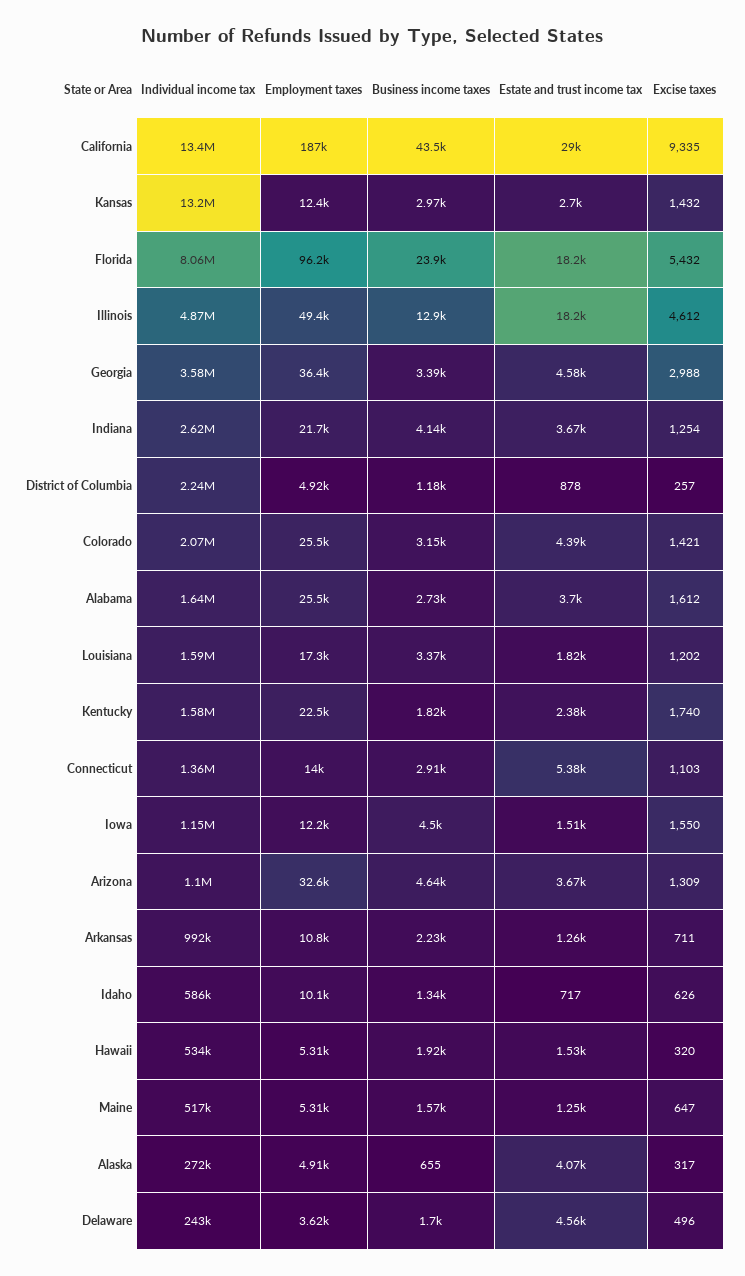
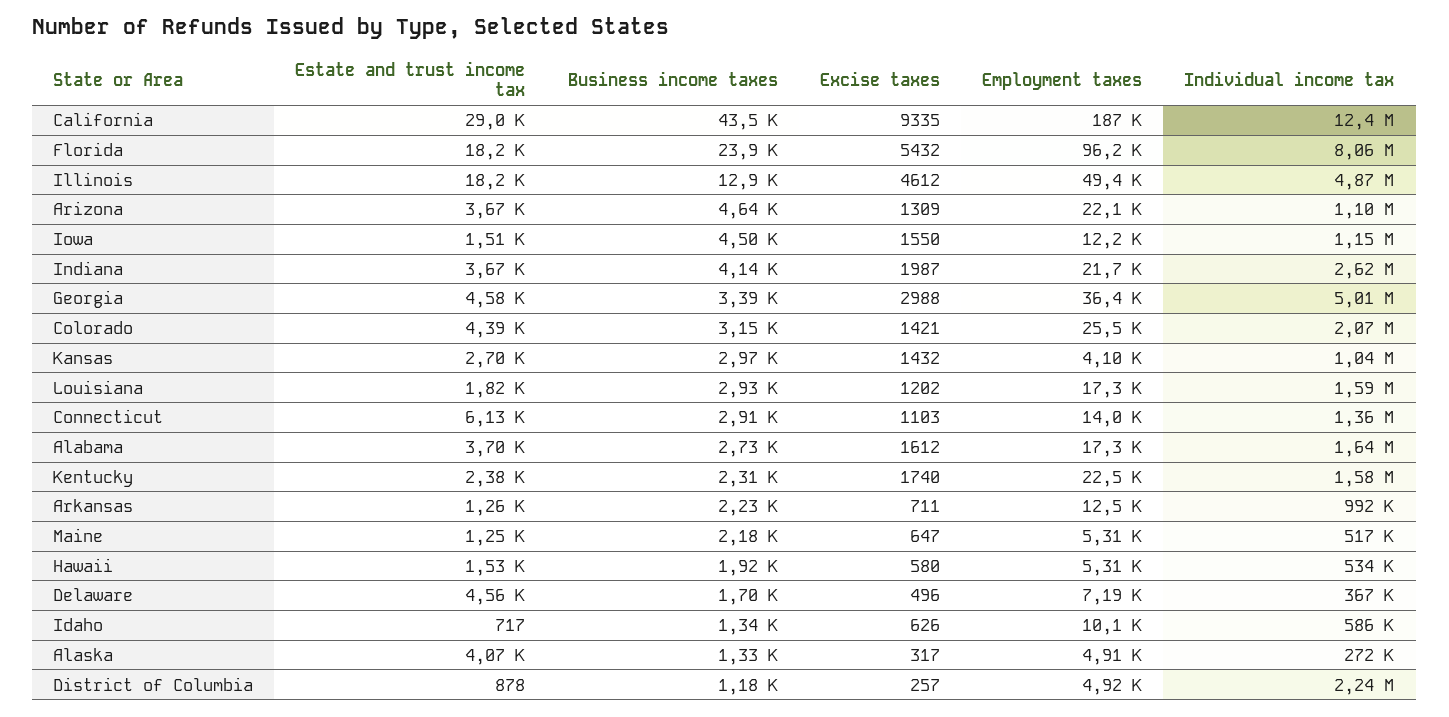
Individual income tax, California: 13400000 -> 12400000
Individual income tax, Kansas: 13200000 -> 1040000
Employment taxes, Kansas: 12400 -> 4100
Individual income tax, Georgia: 3580000 -> 5010000
Excise taxes, Indiana: 1254 -> 1987
Employment taxes, Alabama: 25500 -> 17300
Business income taxes, Louisiana: 3370 -> 2930
Business income taxes, Kentucky: 1820 -> 2310
Estate and trust income tax, Connecticut: 5380 -> 6130
Employment taxes, Arizona: 32600 -> 22100
Employment taxes, Arkansas: 10800 -> 12500
Excise taxes, Hawaii: 320 -> 580
Business income taxes, Maine: 1570 -> 2180
Business income taxes, Alaska: 655 -> 1330
Individual income tax, Delaware: 243000 -> 367000
Employment taxes, Delaware: 3620 -> 7190

